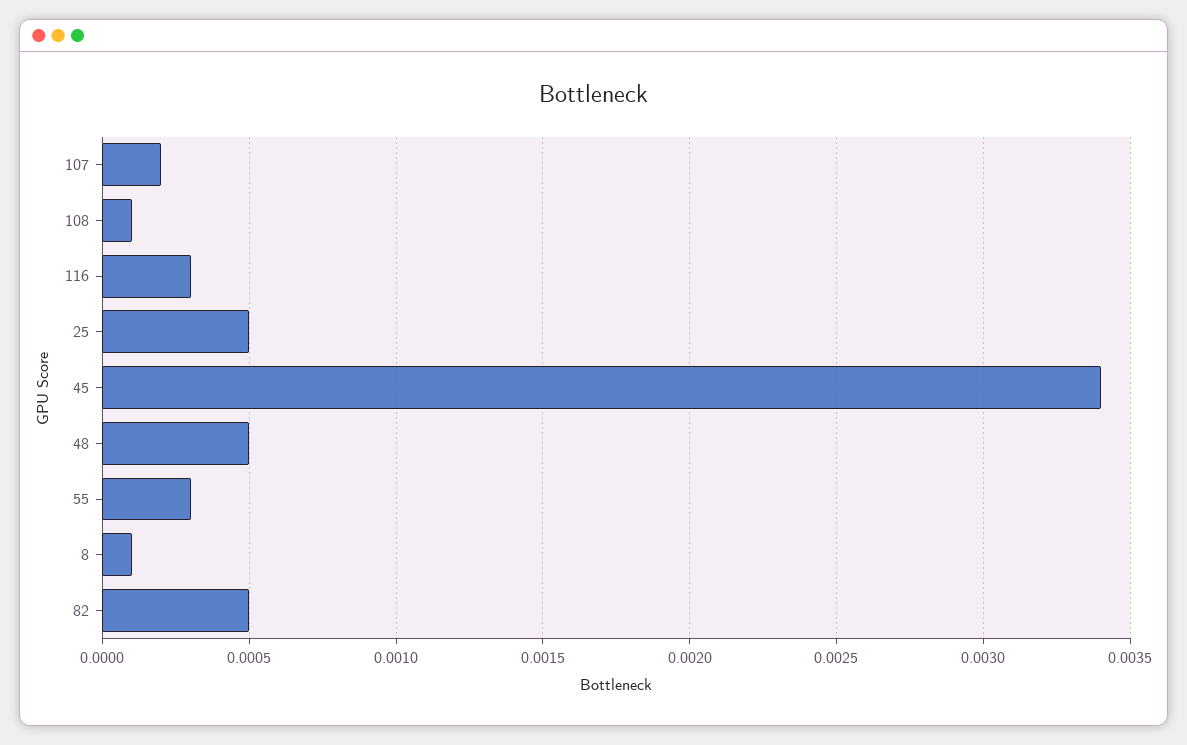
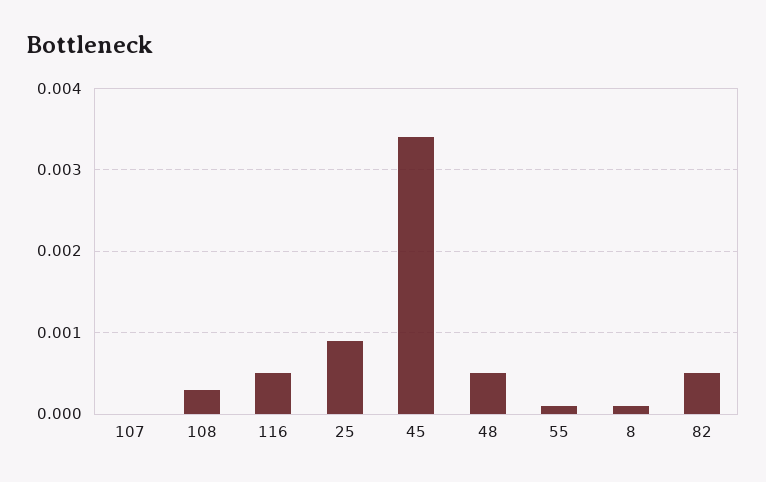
107: 0.0002 -> 0
108: 0.0001 -> 0.0003
116: 0.0003 -> 0.0005
25: 0.0005 -> 0.0009
55: 0.0003 -> 0.0001

